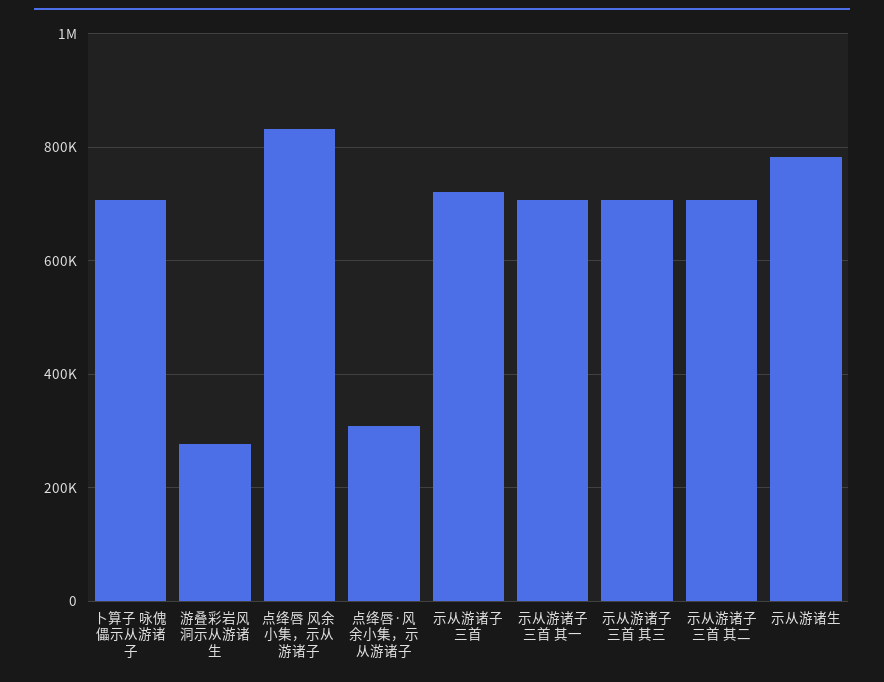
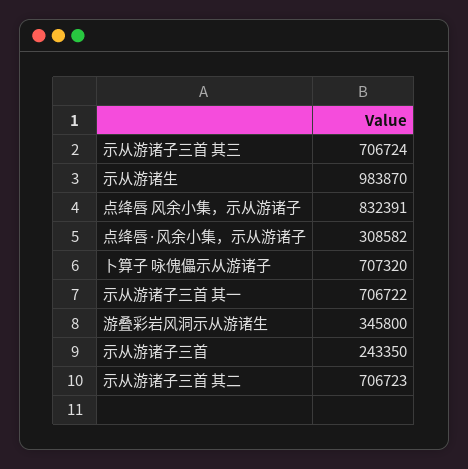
游叠彩岩风洞示从游诸生: 280000 -> 345800
示从游诸子三首: 720000 -> 243350
示从游诸生: 780000 -> 983870

